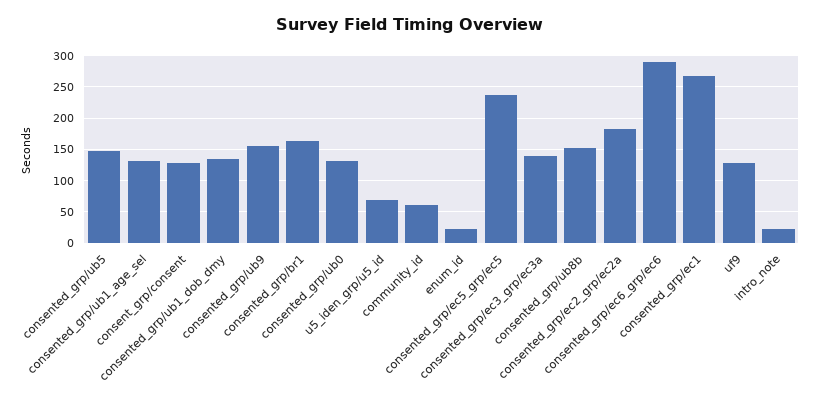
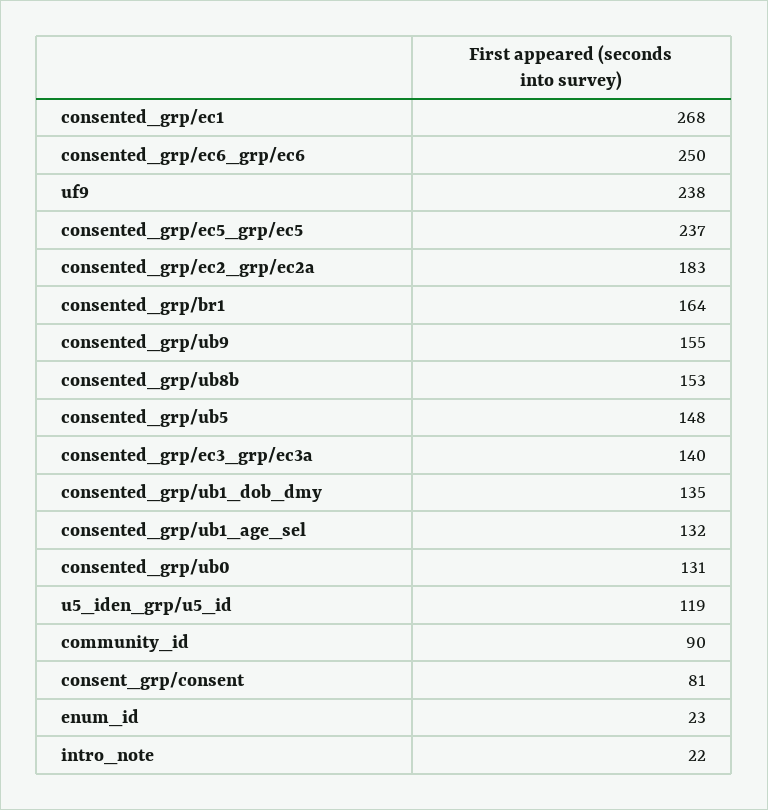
consent_grp/consent: 130 -> 81
u5_iden_grp/u5_id: 70 -> 119
community_id: 60 -> 90
consented_grp/ec6_grp/ec6: 290 -> 250
uf9: 130 -> 238

